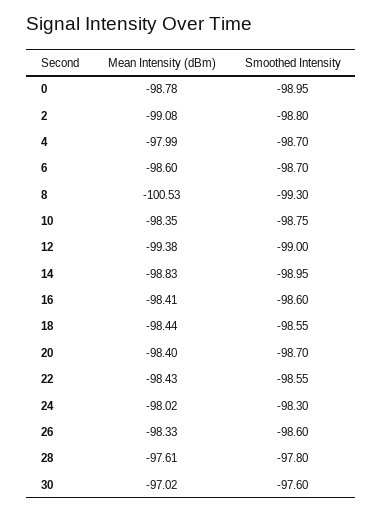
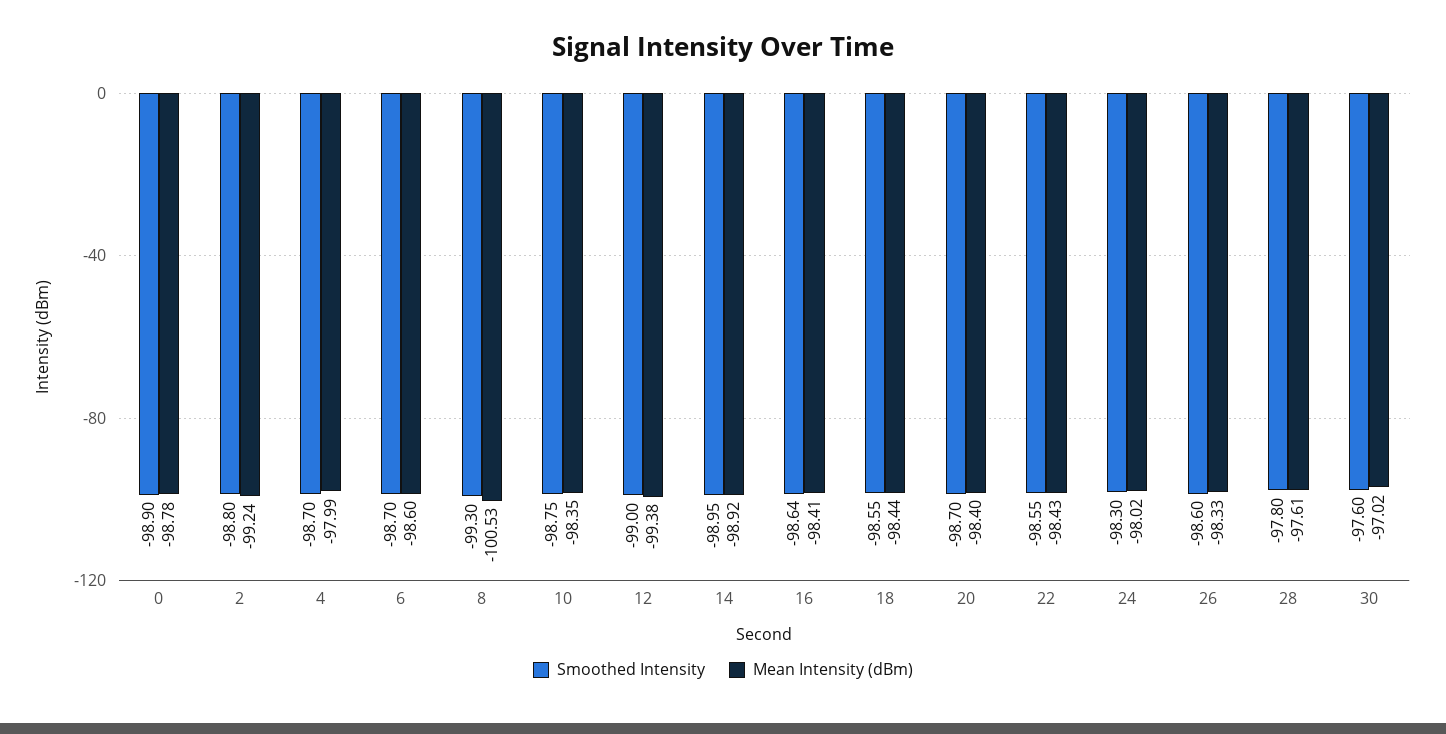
Smoothed Intensity, 0: -98.95 -> -98.9
Mean Intensity (dBm), 2: -99.08 -> -99.24
Mean Intensity (dBm), 14: -98.83 -> -98.92
Smoothed Intensity, 16: -98.6 -> -98.64

